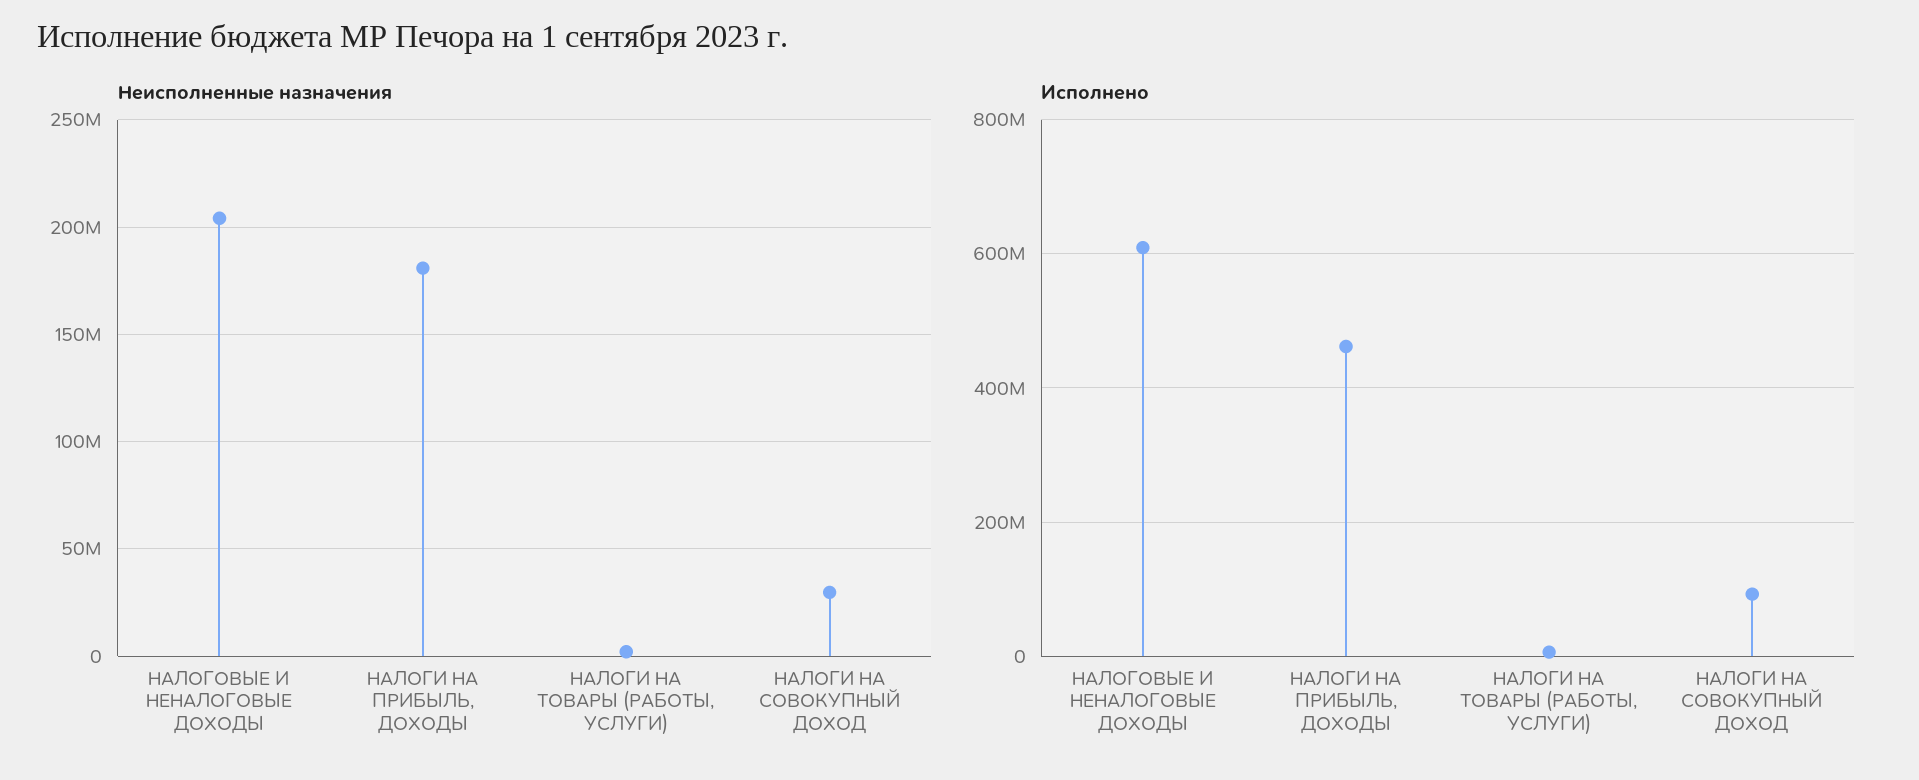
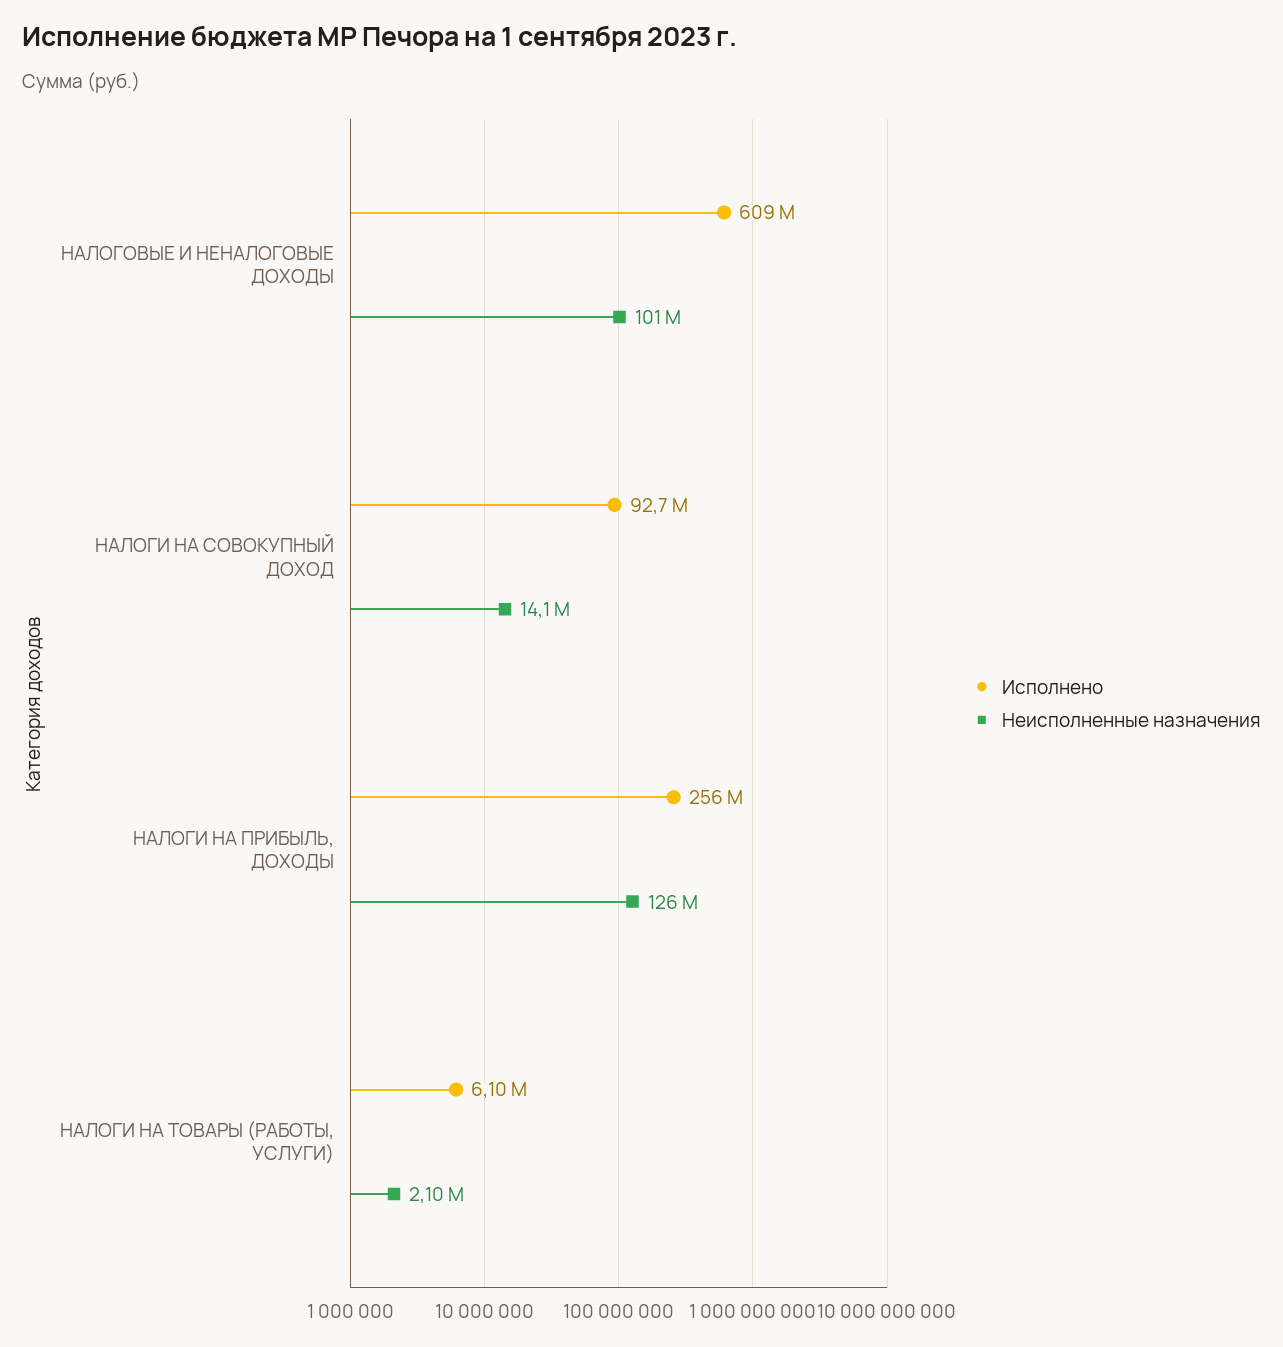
Неисполненные назначения, НАЛОГОВЫЕ И НЕНАЛОГОВЫЕ ДОХОДЫ: 205000000 -> 101000000
Неисполненные назначения, НАЛОГИ НА ПРИБЫЛЬ, ДОХОДЫ: 180000000 -> 126000000
Неисполненные назначения, НАЛОГИ НА СОВОКУПНЫЙ ДОХОД: 30000000 -> 14100000
Исполнено, НАЛОГИ НА ПРИБЫЛЬ, ДОХОДЫ: 460000000 -> 256000000

